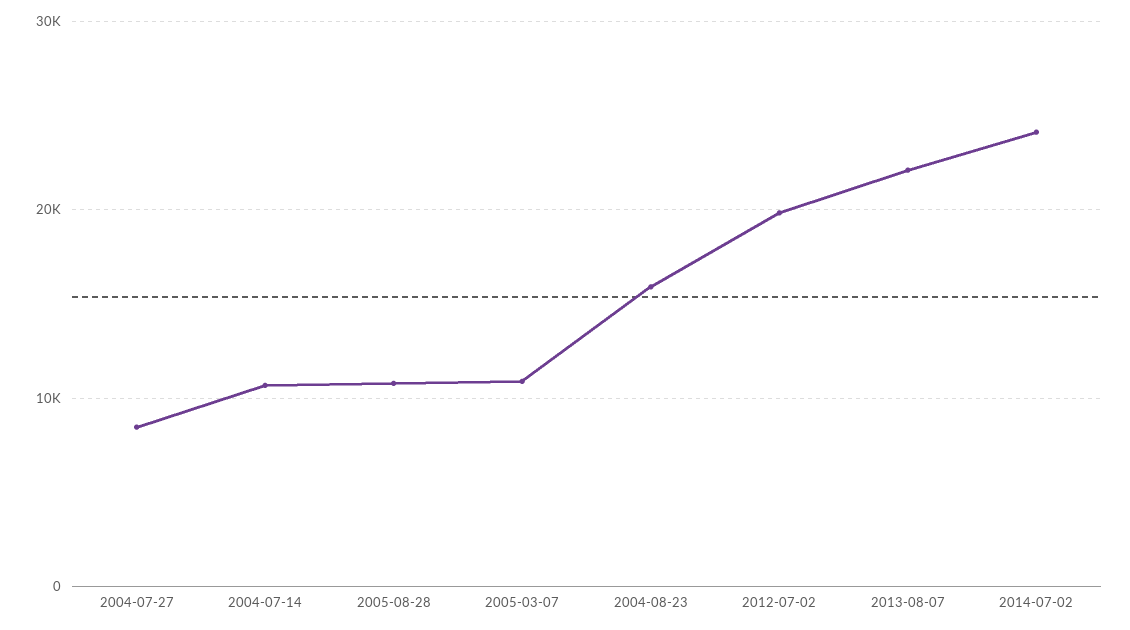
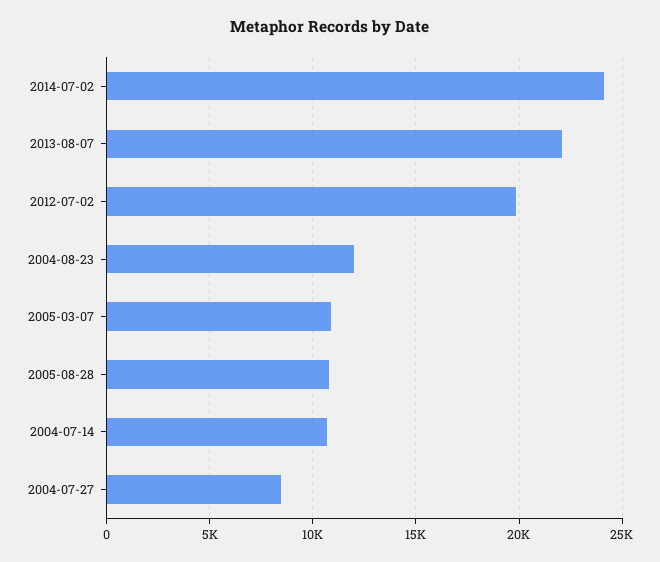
2004-08-23: 16000 -> 12000

